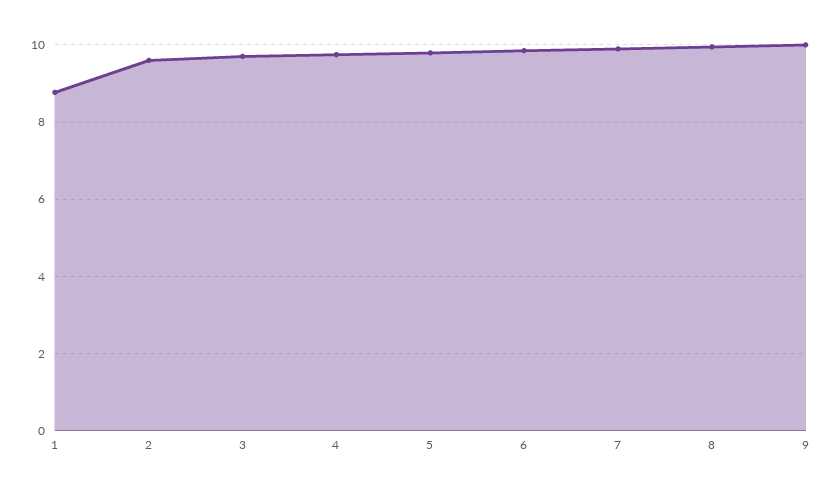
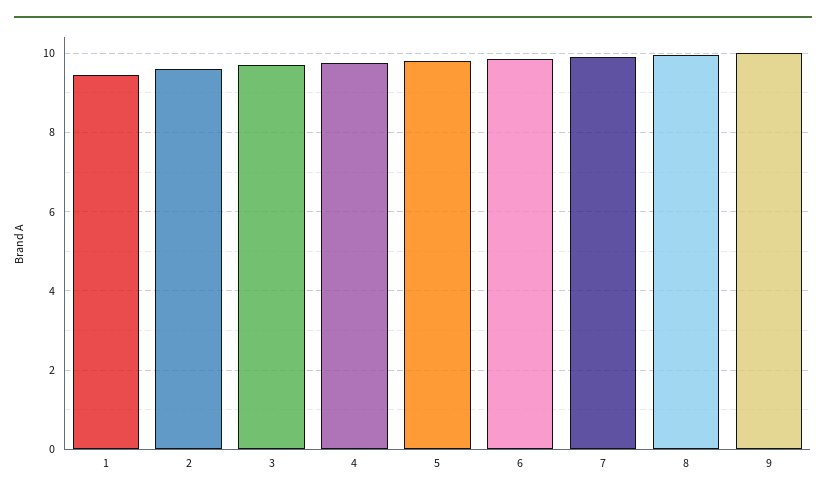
1: 8.8 -> 9.4

